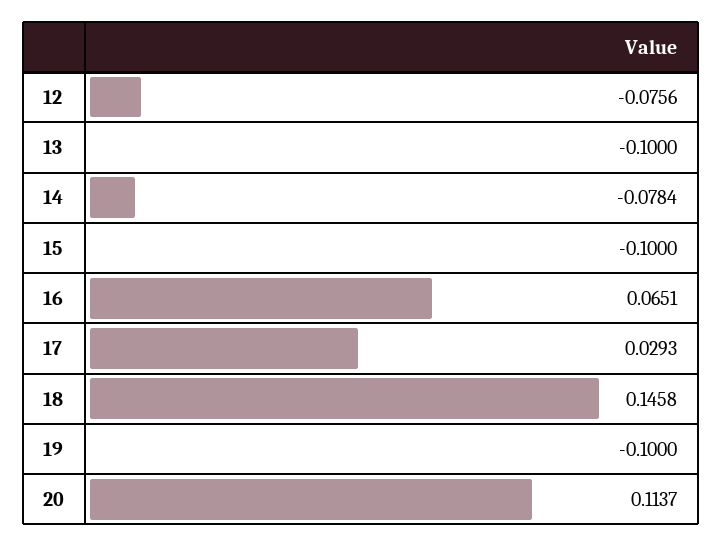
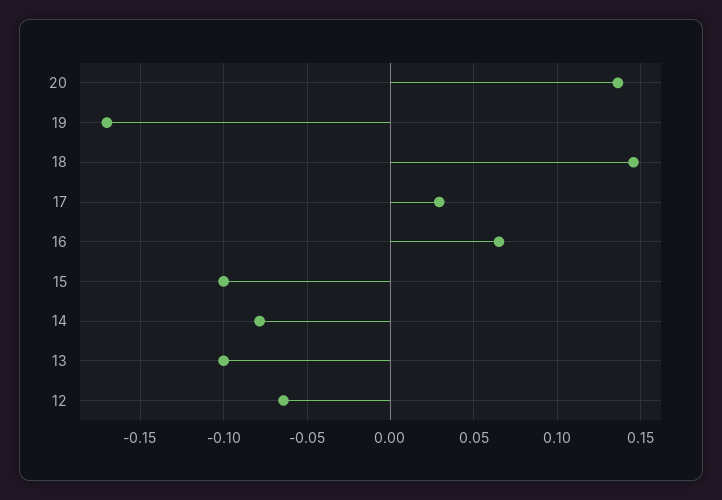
12: -0.0756 -> -0.065
19: -0.1 -> -0.17
20: 0.1137 -> 0.135

